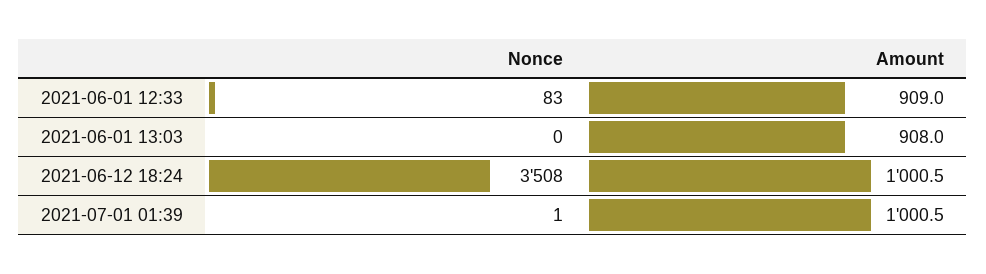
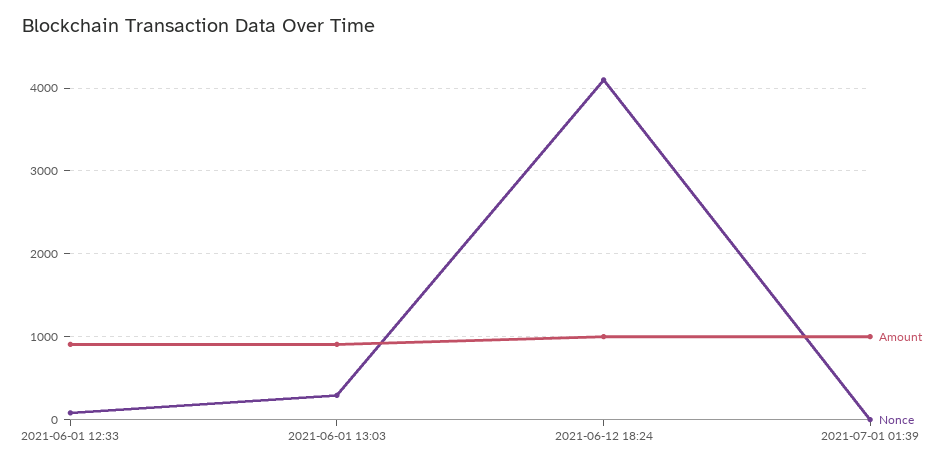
Nonce, 2021-06-01 13:03: 0 -> 300
Nonce, 2021-06-12 18:24: 3508 -> 4100

